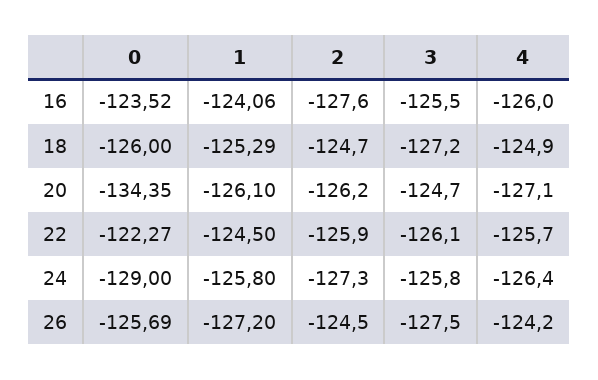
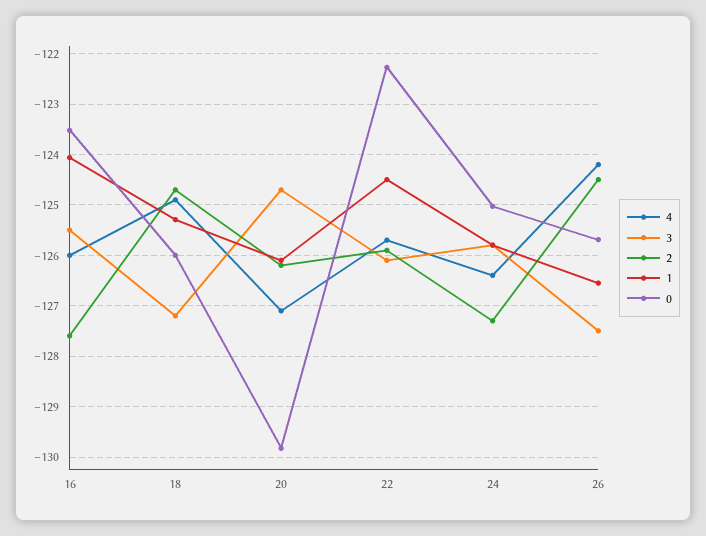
0, 20: -134.35 -> -129.8
0, 24: -129 -> -125
1, 26: -127.2 -> -126.6

